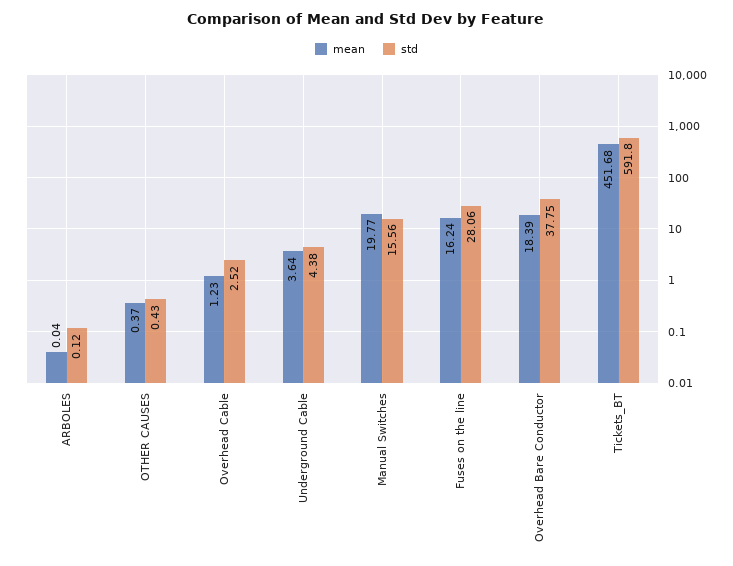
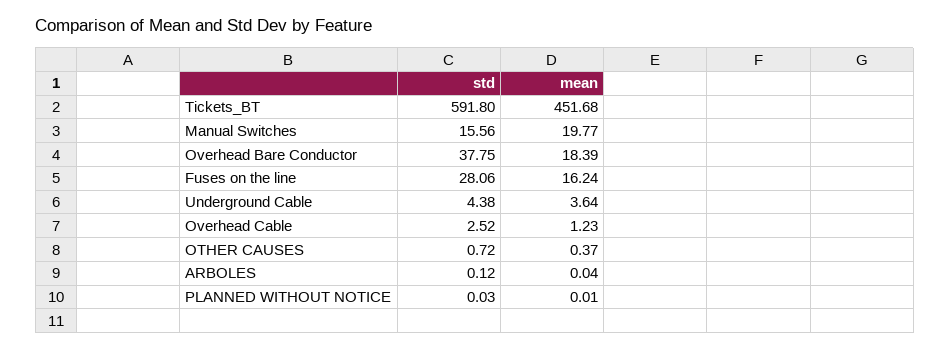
std, OTHER CAUSES: 0.43 -> 0.72
std, PLANNED WITHOUT NOTICE: none -> 0.03
mean, PLANNED WITHOUT NOTICE: none -> 0.01

